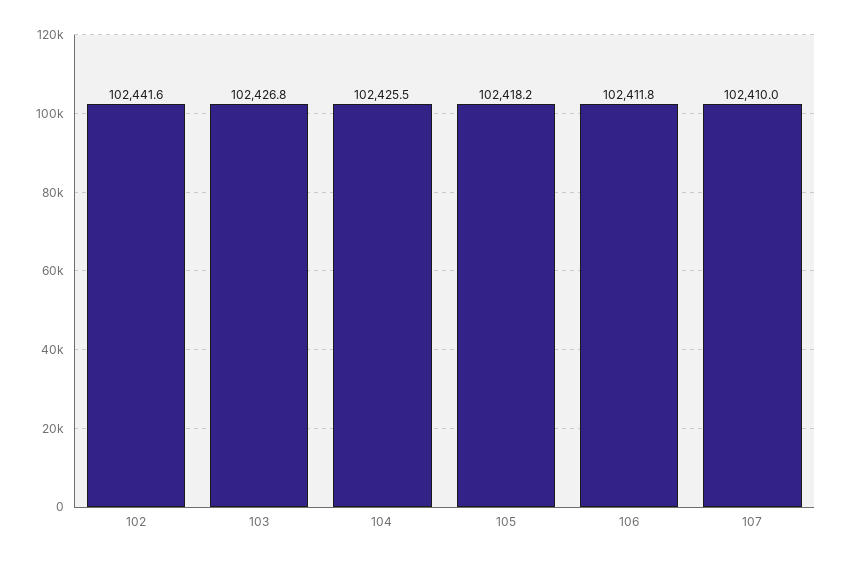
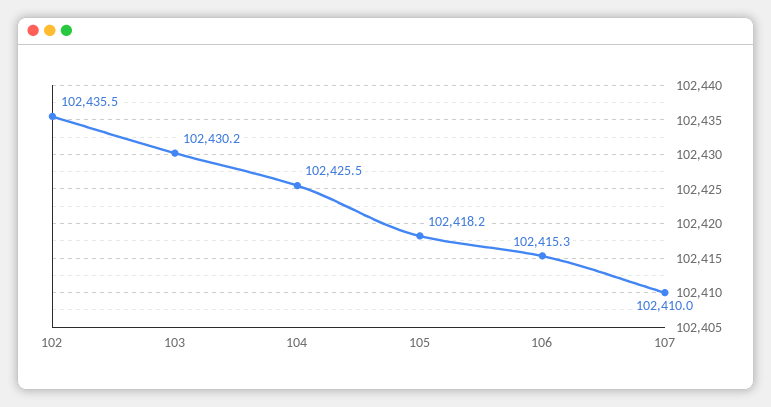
102: 102441.6 -> 102435.5
103: 102426.8 -> 102430.2
106: 102411.8 -> 102415.3

